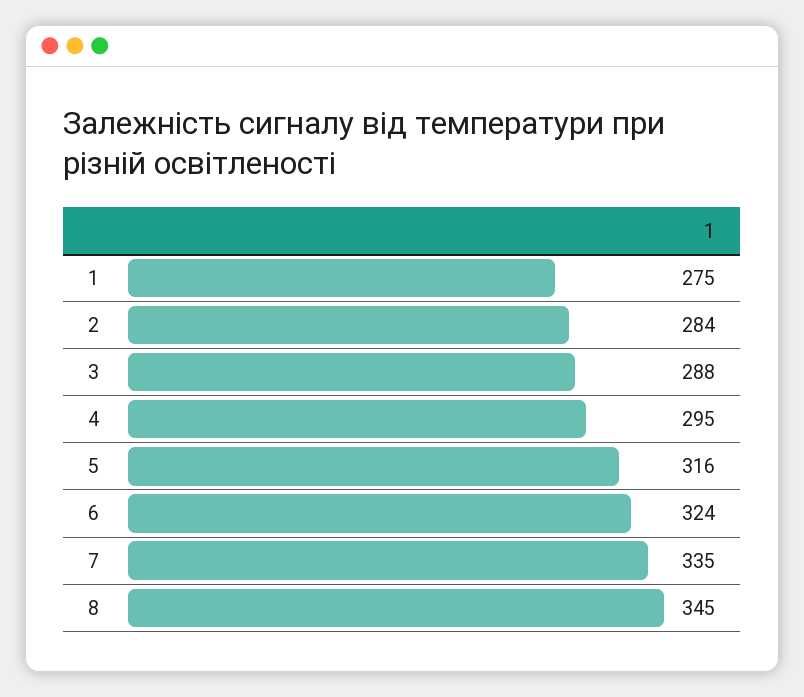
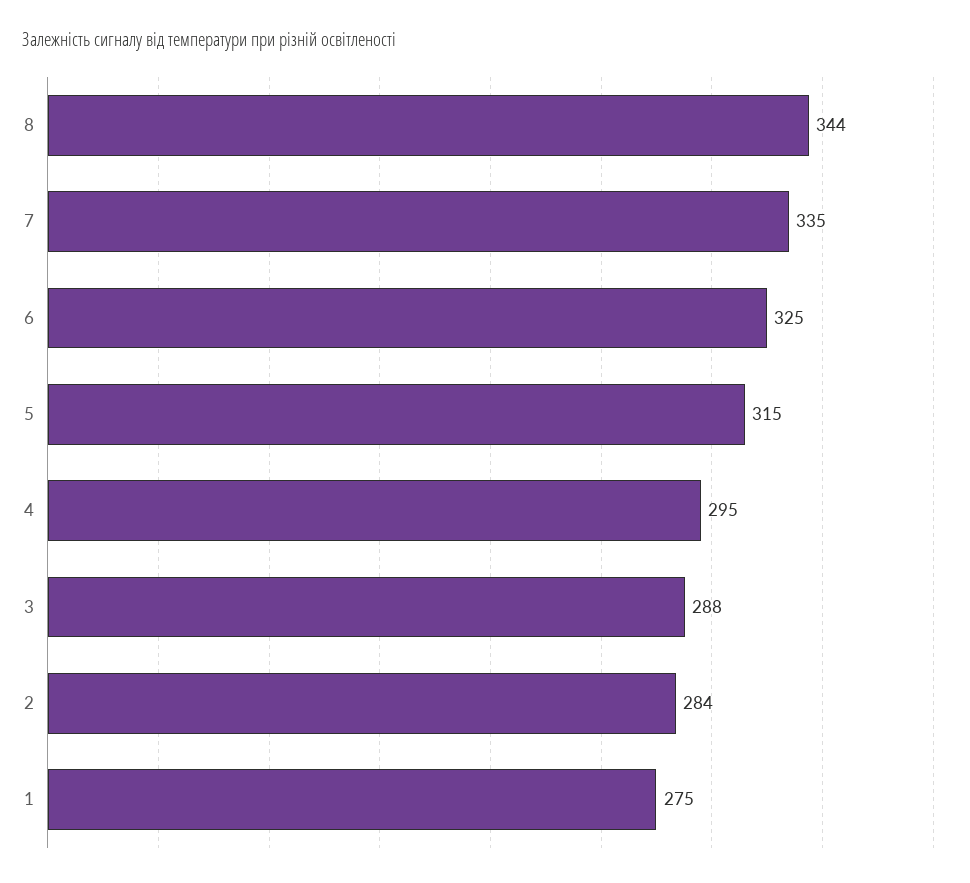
5: 316 -> 315
6: 324 -> 325
8: 345 -> 344

